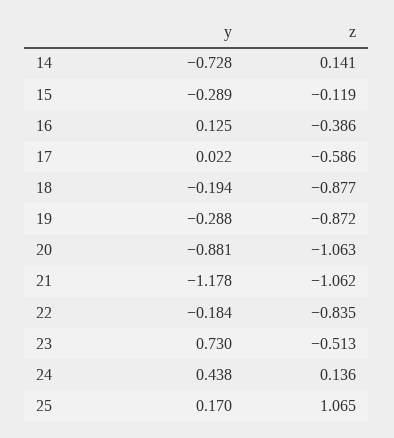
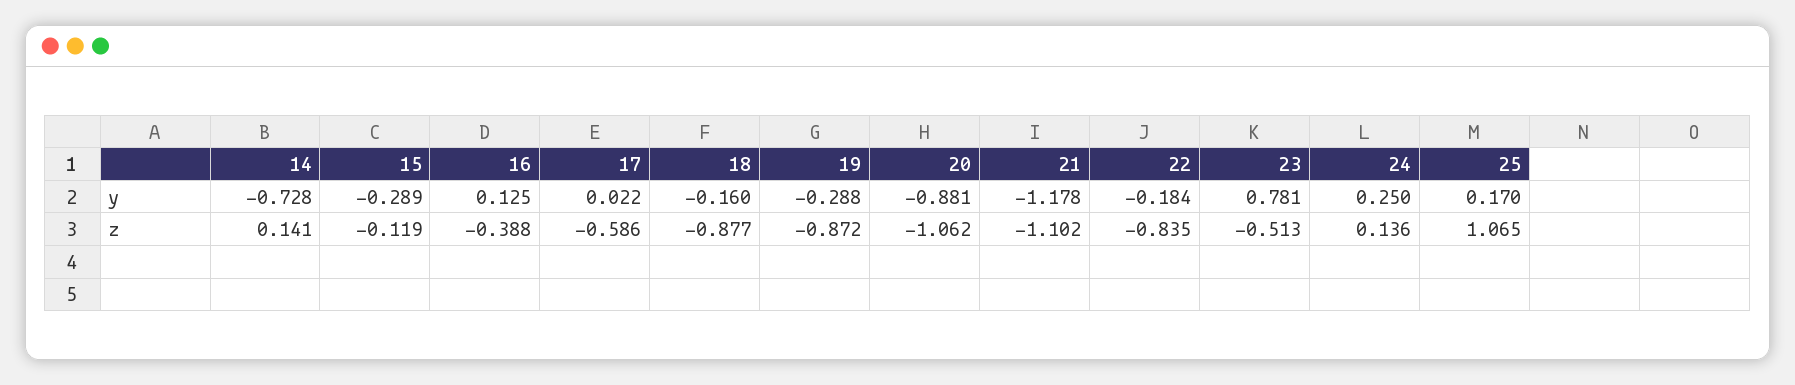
z, 16: -0.386 -> -0.388
y, 18: -0.194 -> -0.16
z, 20: -1.063 -> -1.062
z, 21: -1.062 -> -1.102
y, 23: 0.73 -> 0.781
y, 24: 0.438 -> 0.25

